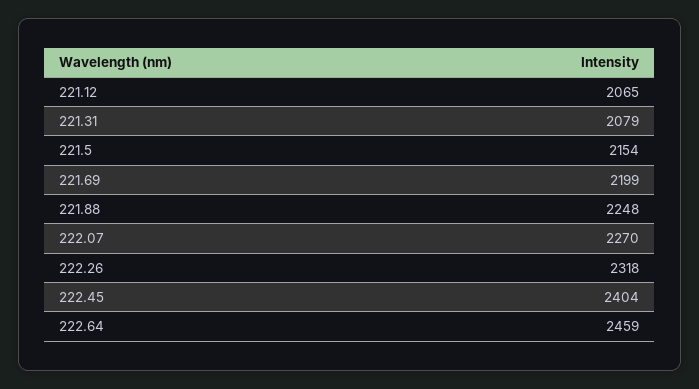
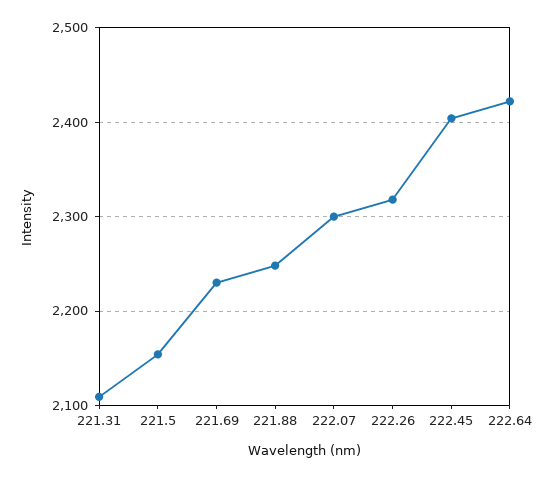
221.12: 2065 -> none
221.31: 2079 -> 2110
221.69: 2199 -> 2230
222.07: 2270 -> 2300
222.64: 2459 -> 2420

